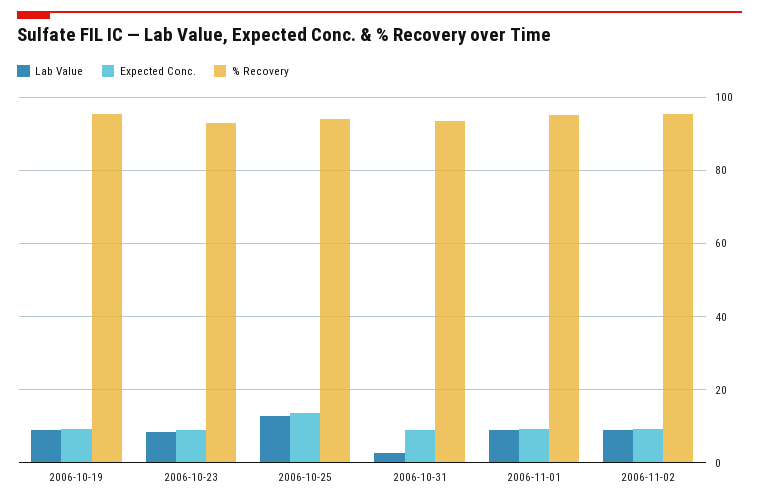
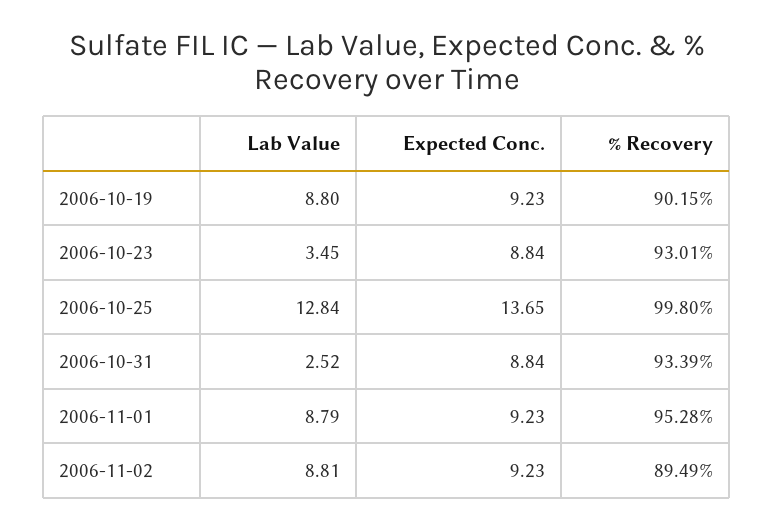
% Recovery, 2006-10-19: 96 -> 90.15
Lab Value, 2006-10-23: 8 -> 3.45
% Recovery, 2006-10-25: 94 -> 99.8
% Recovery, 2006-11-02: 96 -> 89.49

